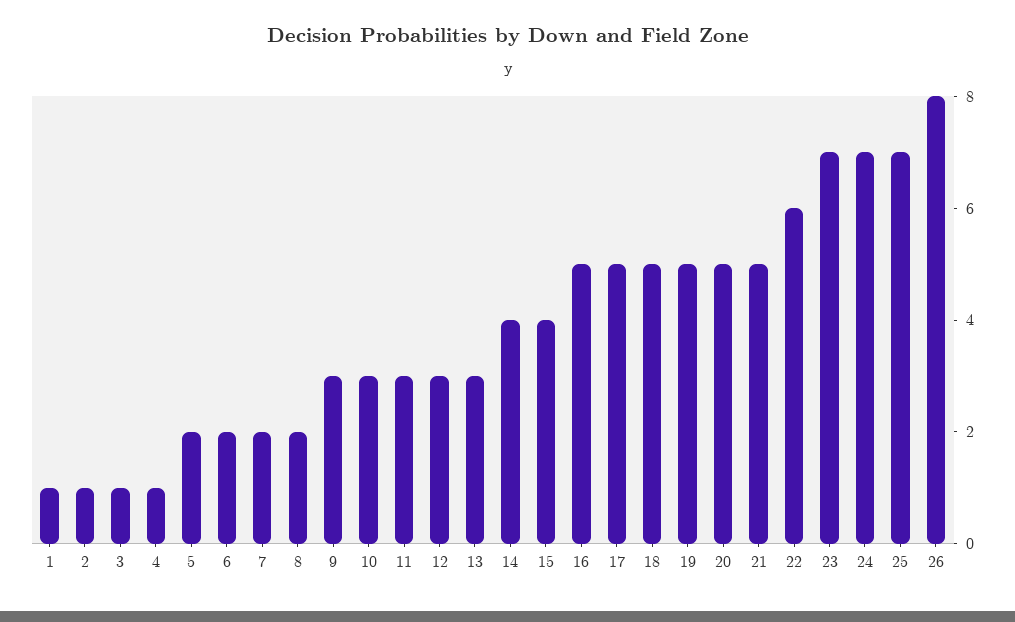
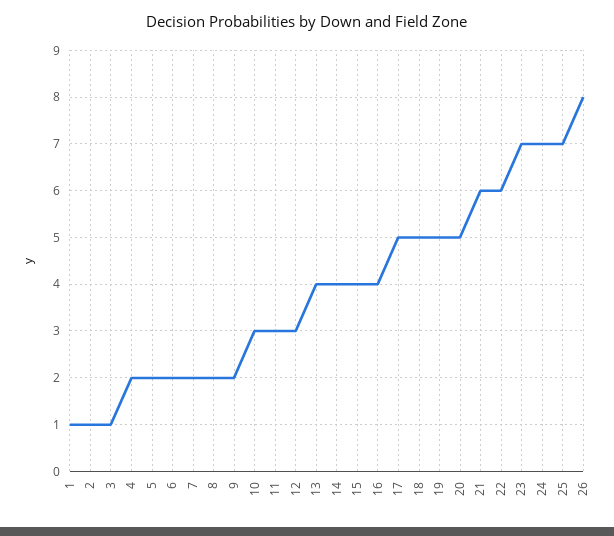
4: 1 -> 2
9: 3 -> 2
13: 3 -> 4
16: 5 -> 4
21: 5 -> 6

